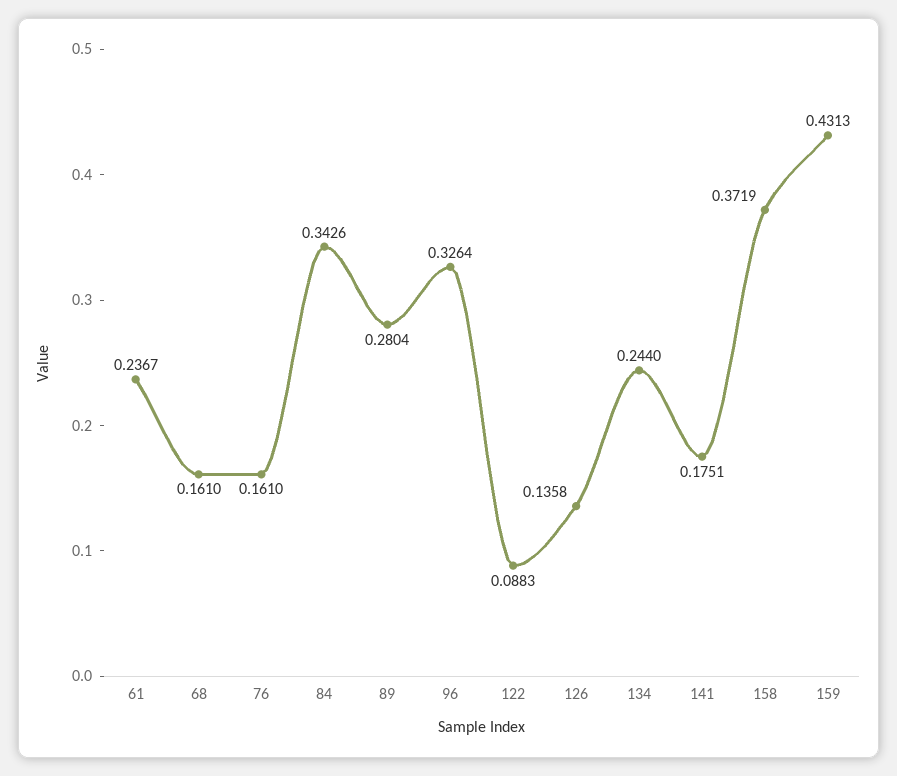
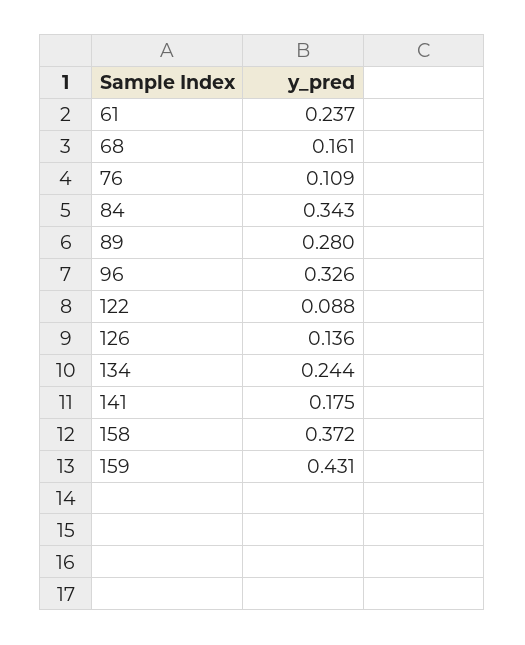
76: 0.161 -> 0.109

